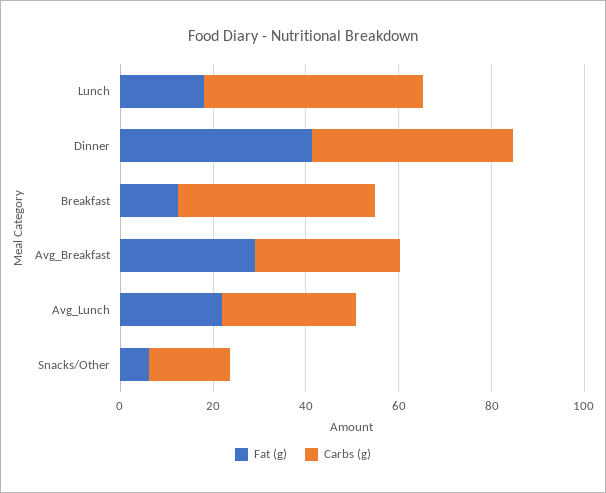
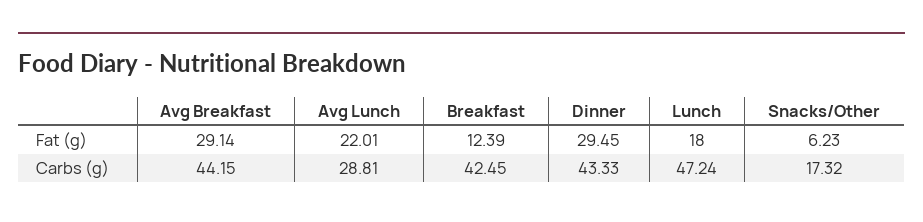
Fat (g), Dinner: 40 -> 29.45
Carbs (g), Avg_Breakfast: 30 -> 44.15

